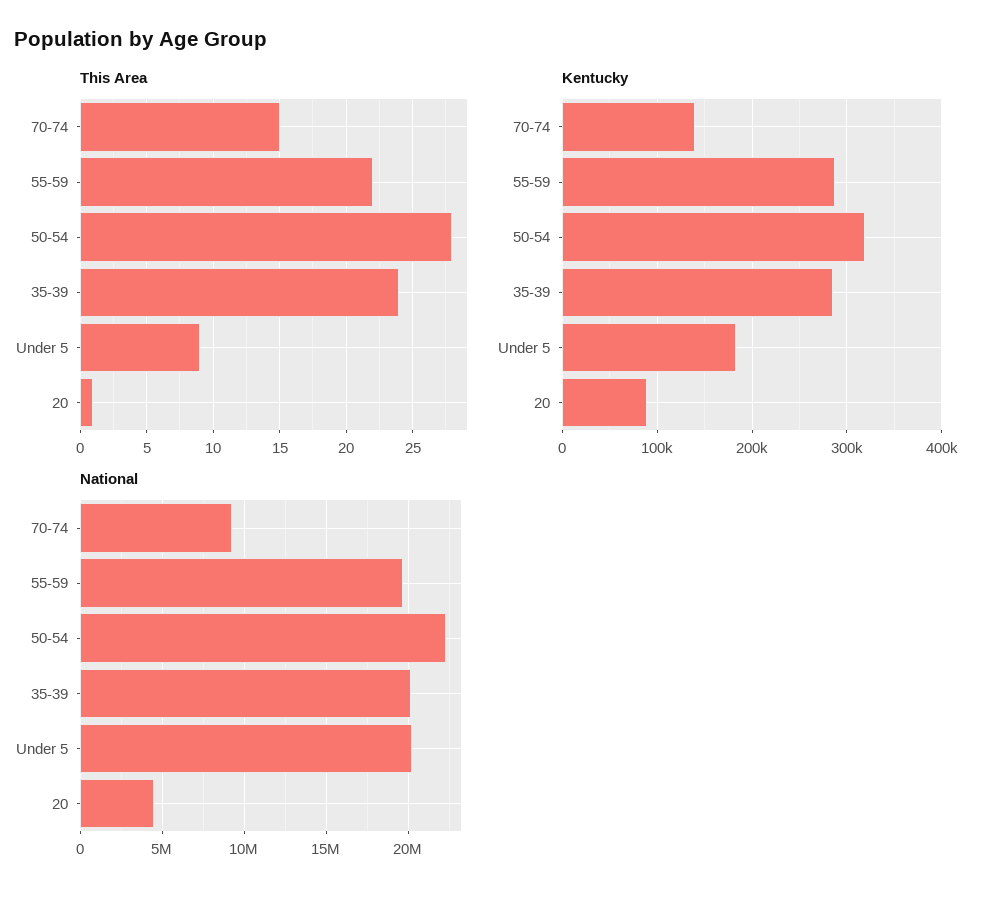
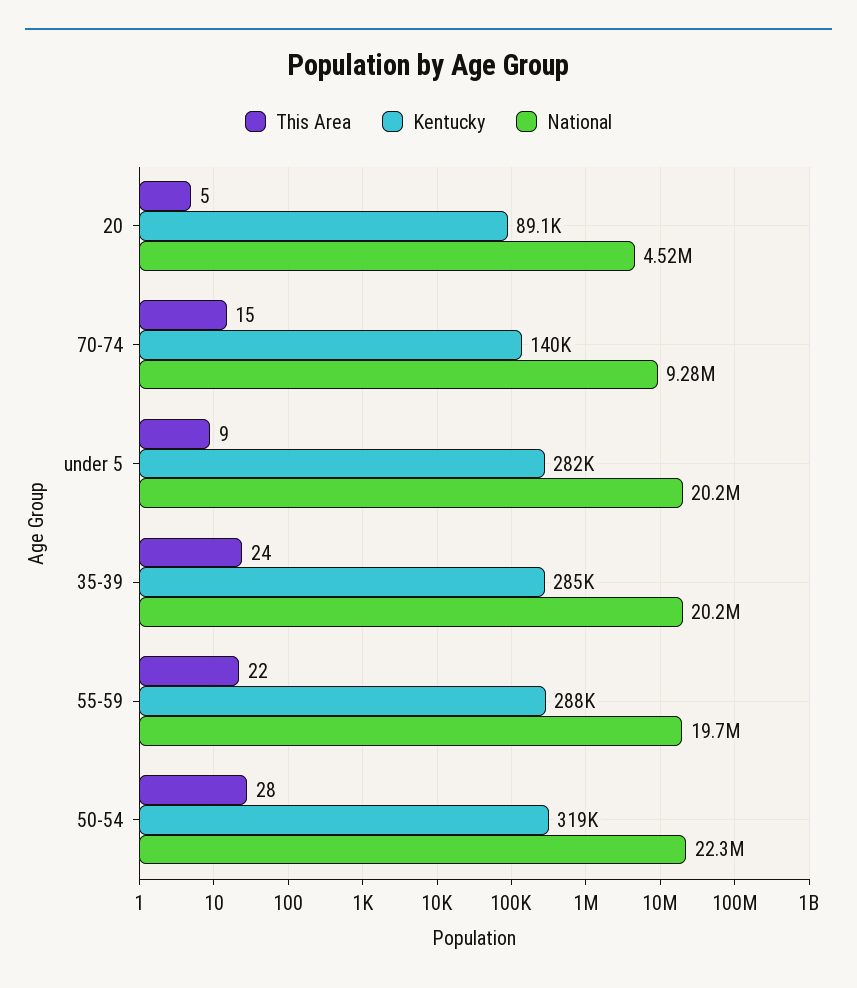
This Area, 20: 1 -> 5
Kentucky, Under 5: 180000 -> 282000

